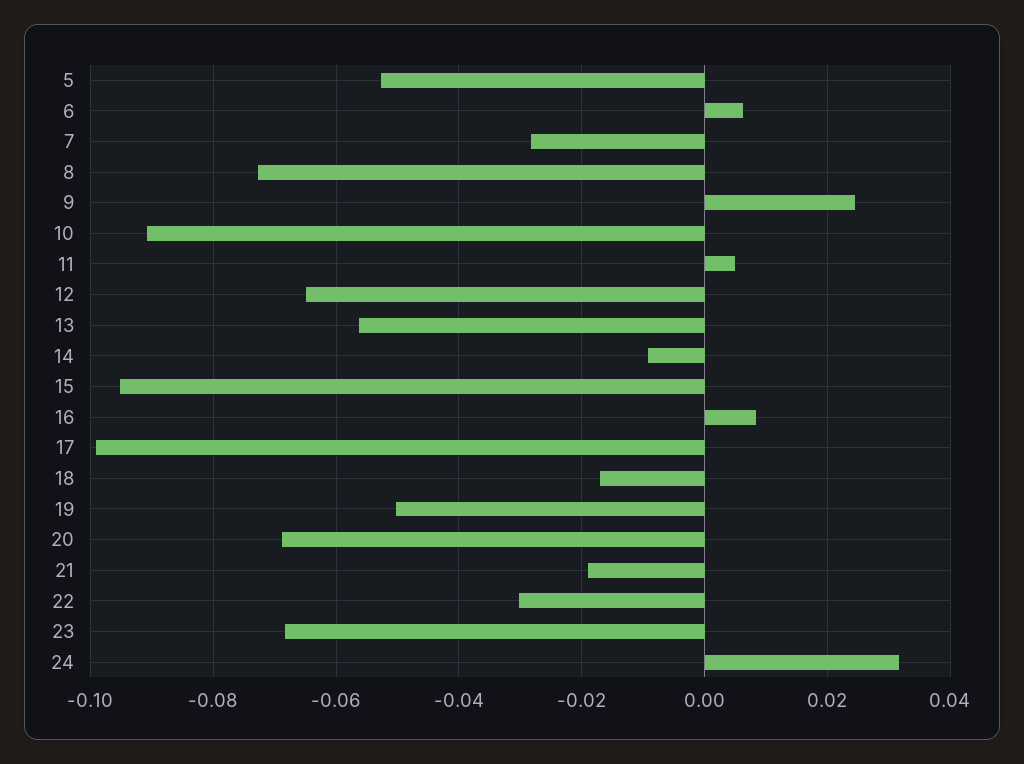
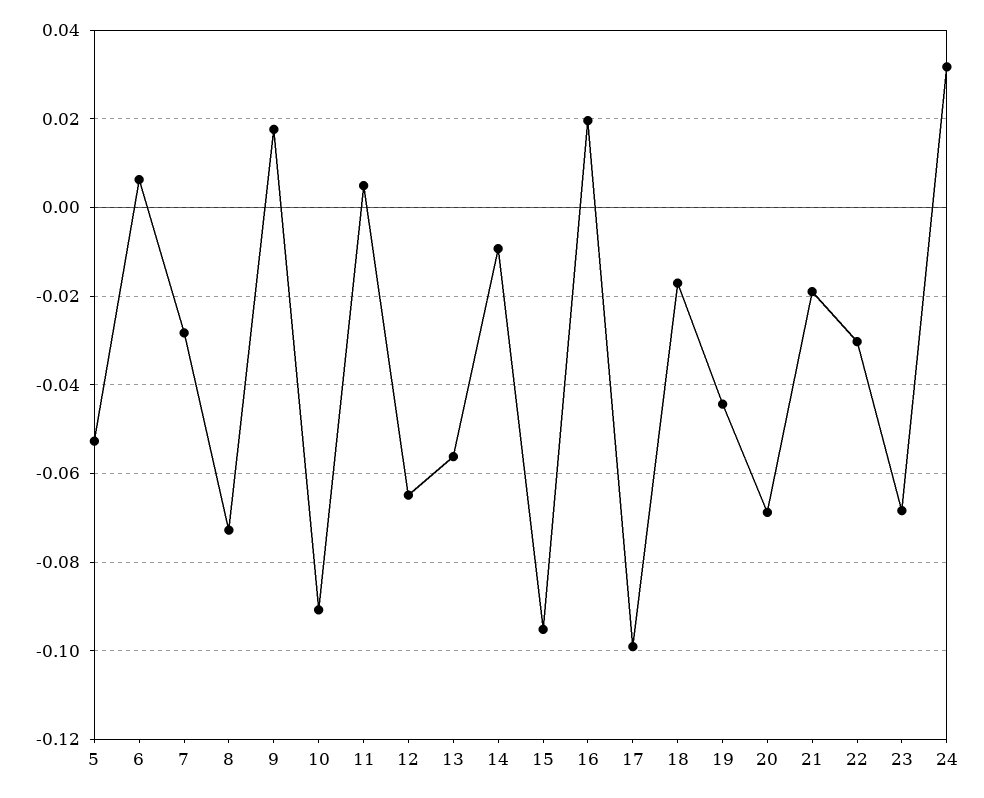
9: 0.024 -> 0.018
16: 0.008 -> 0.02
19: -0.05 -> -0.044

